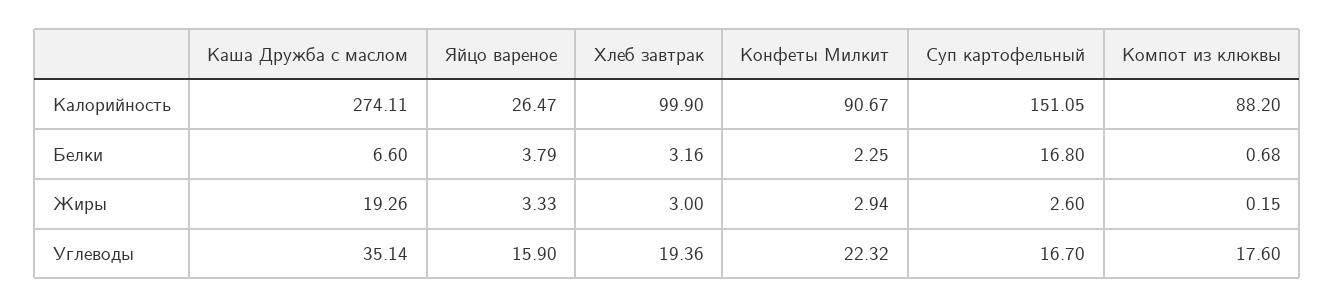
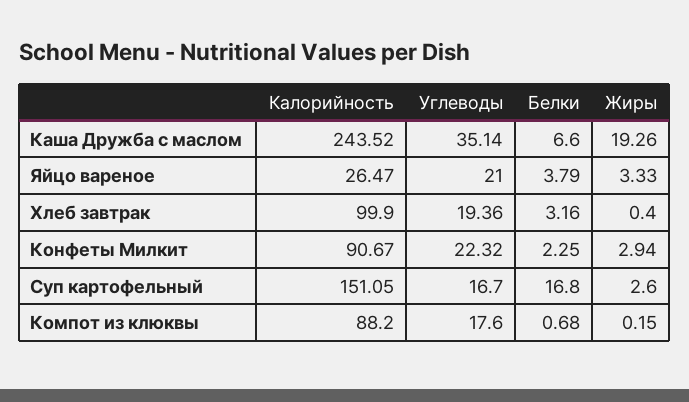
Каша Дружба с маслом, Калорийность: 274.11 -> 243.52
Хлеб завтрак, Жиры: 3 -> 0.4
Яйцо вареное, Углеводы: 15.9 -> 21

